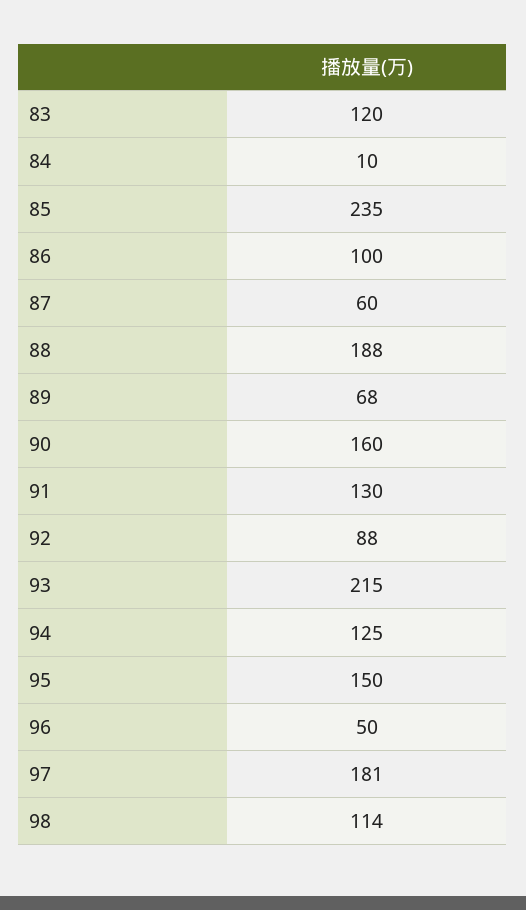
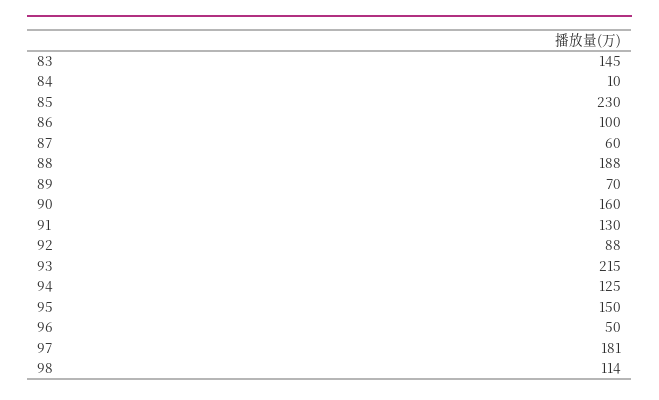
83: 120 -> 145
85: 235 -> 230
89: 68 -> 70

